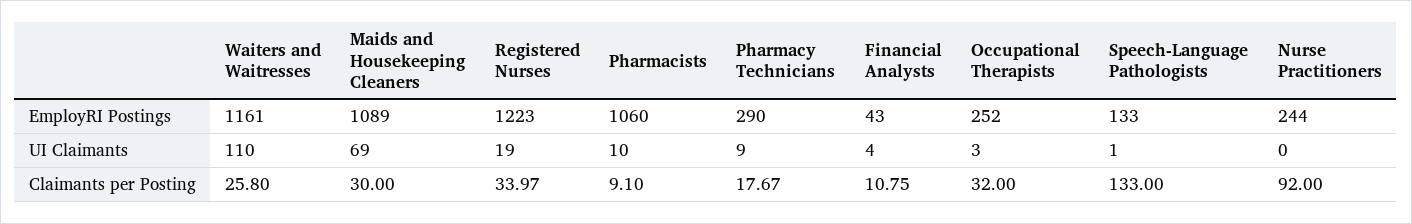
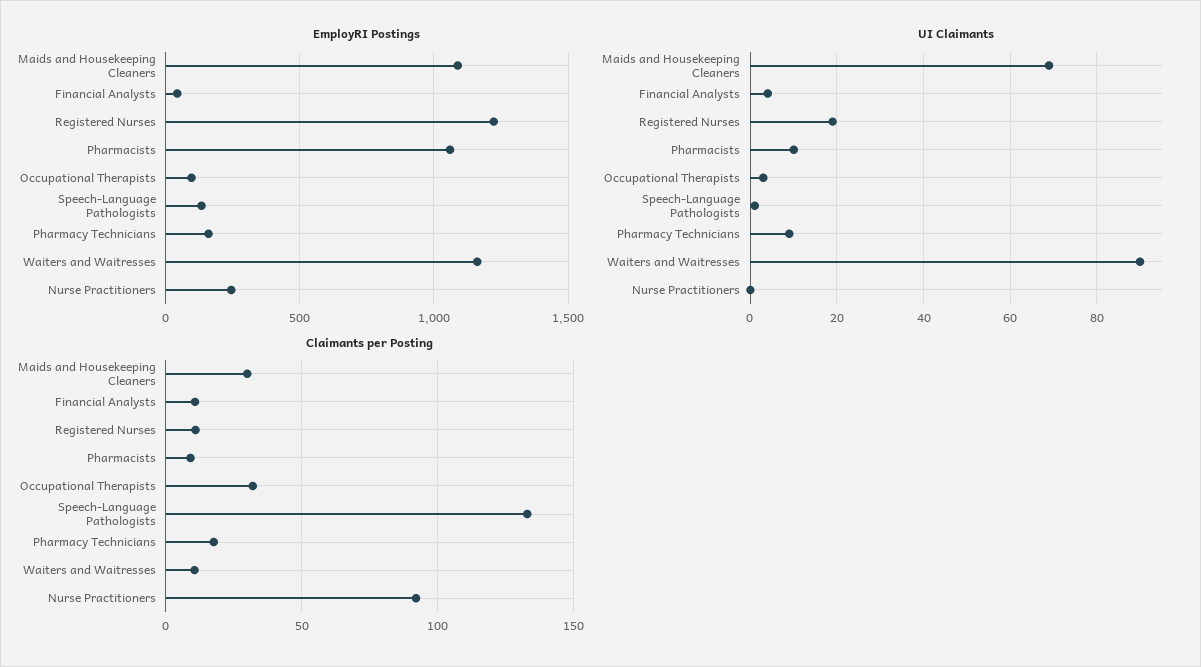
EmployRI Postings, Pharmacy Technicians: 290 -> 150
EmployRI Postings, Occupational Therapists: 252 -> 100
UI Claimants, Waiters and Waitresses: 110 -> 90
Claimants per Posting, Waiters and Waitresses: 25.8 -> 10
Claimants per Posting, Registered Nurses: 33.97 -> 10

